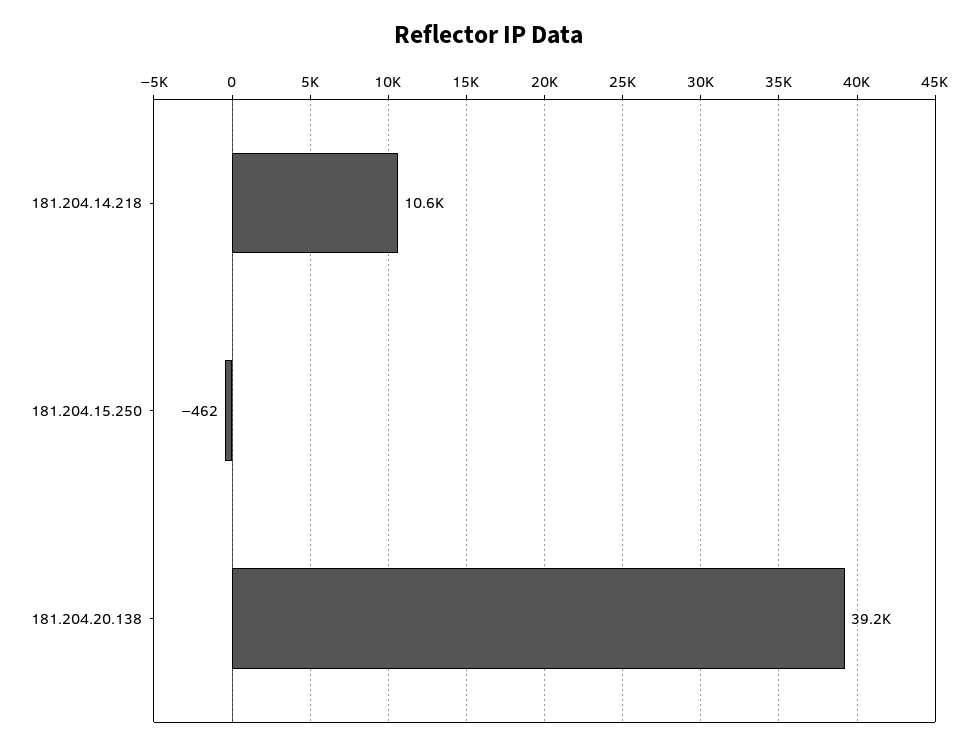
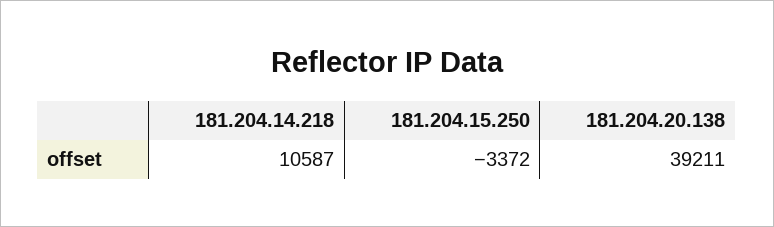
181.204.15.250: -462 -> -3372

